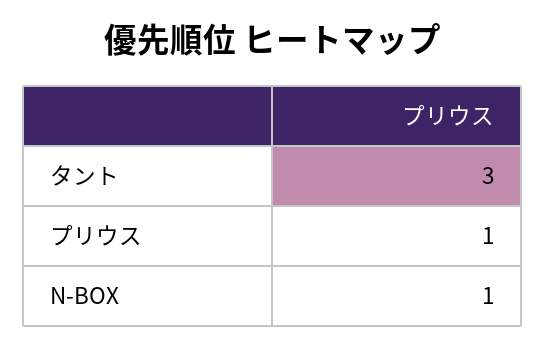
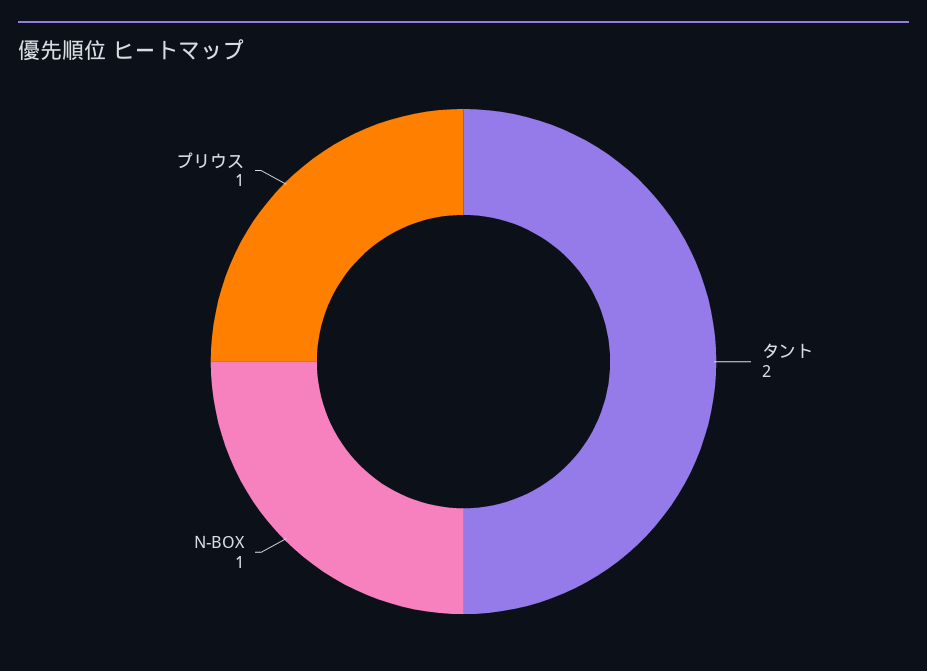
タント: 3 -> 2

